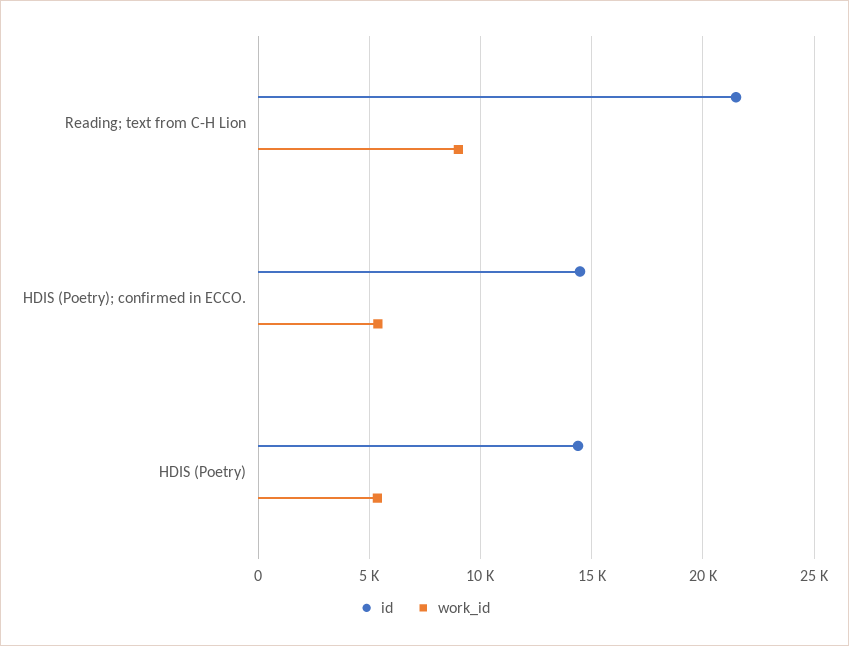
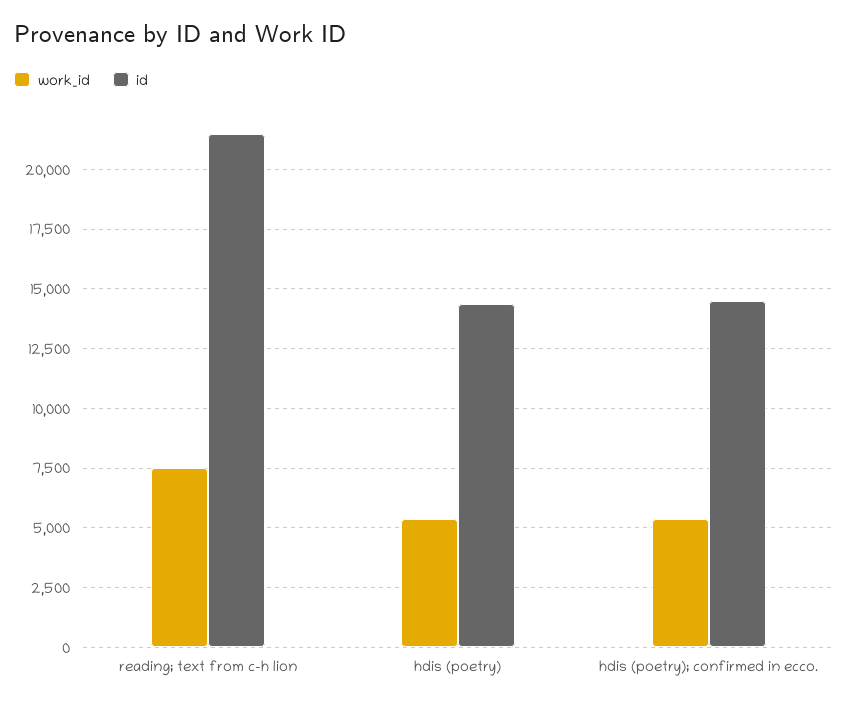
work_id, Reading; text from C-H Lion: 9000 -> 7500

